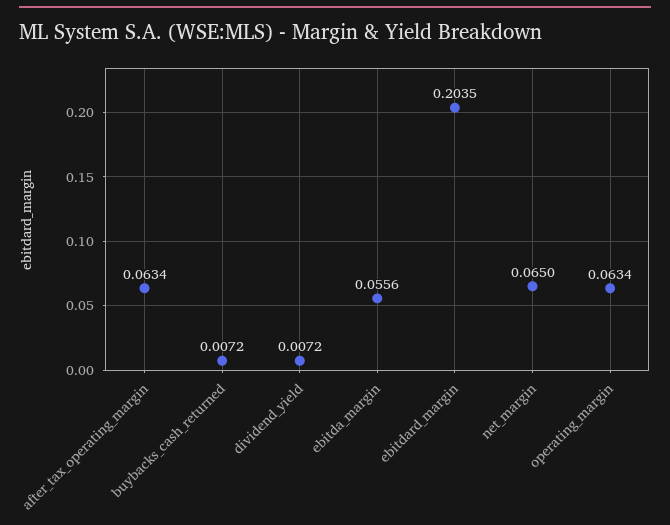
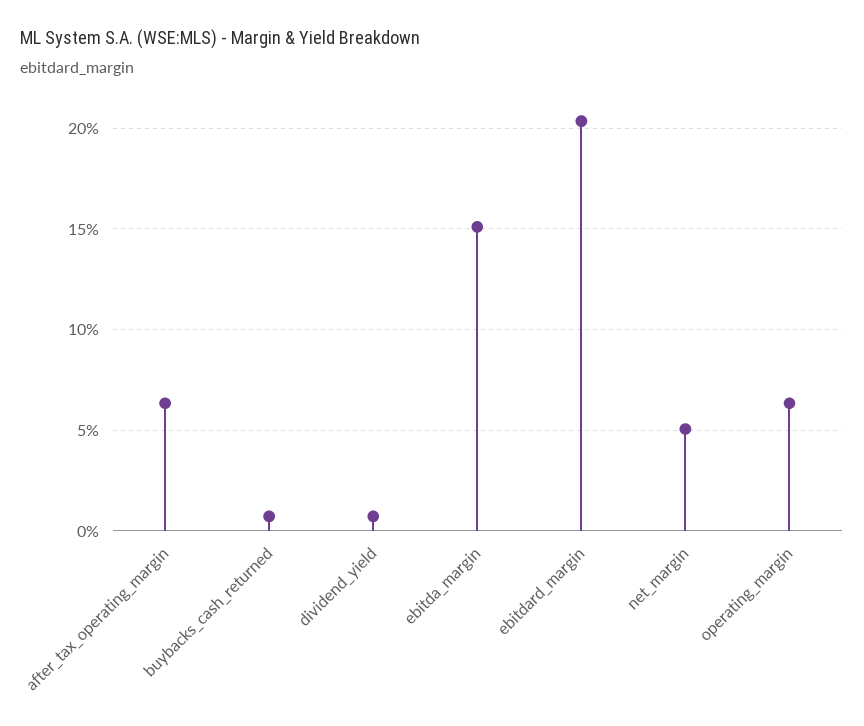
ebitda_margin: 0.0556 -> 0.15
net_margin: 0.065 -> 0.05

